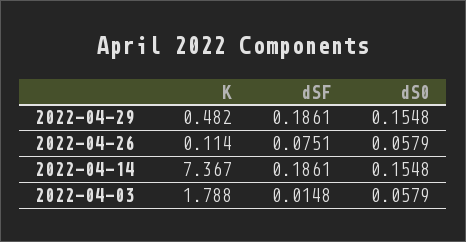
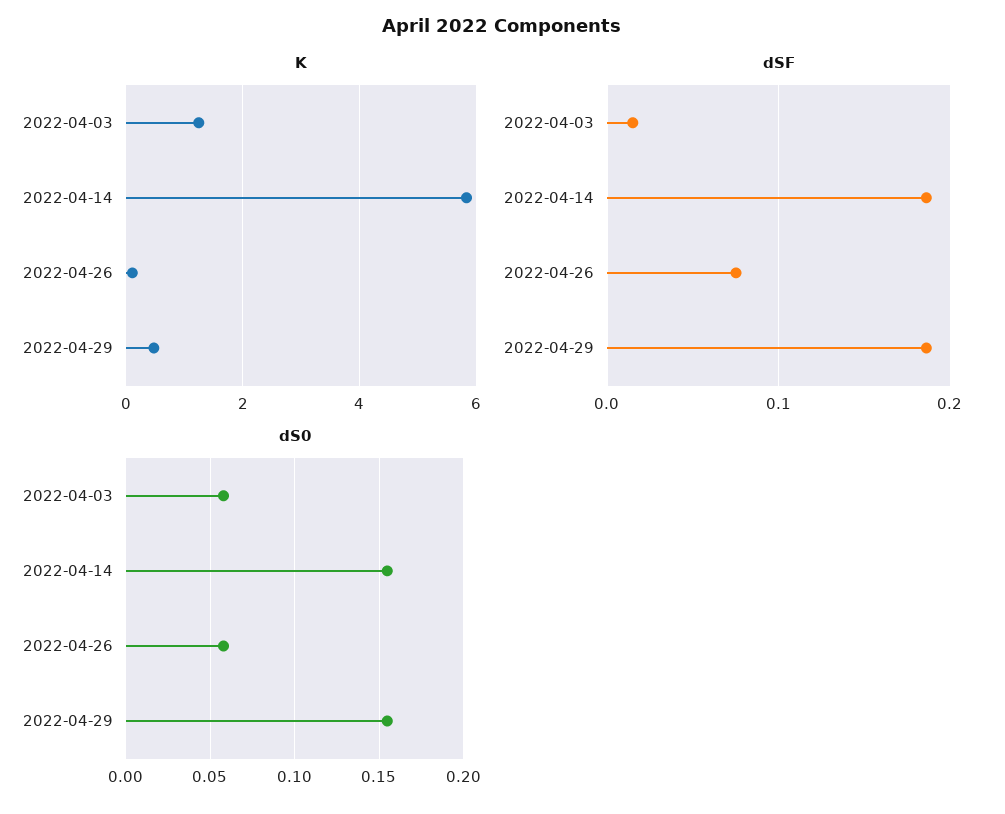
K, 2022-04-14: 7.367 -> 5.8
K, 2022-04-03: 1.788 -> 1.2

